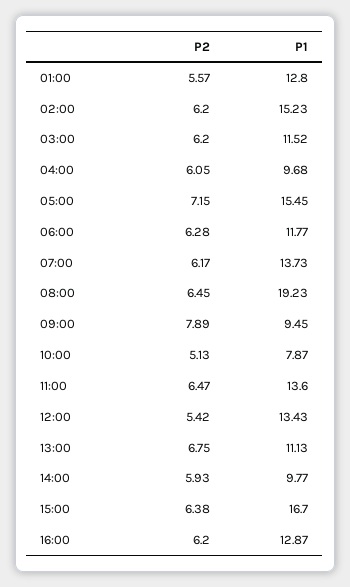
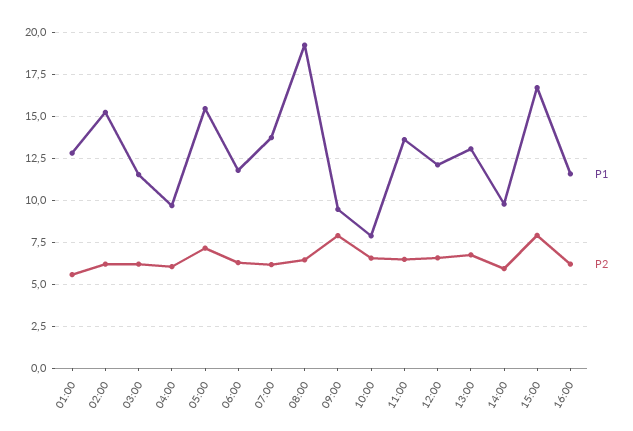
P2, 10:00: 5.13 -> 6.5
P2, 12:00: 5.42 -> 6.5
P1, 12:00: 13.43 -> 12
P1, 13:00: 11.13 -> 13
P2, 15:00: 6.38 -> 8
P1, 16:00: 12.87 -> 11.5

